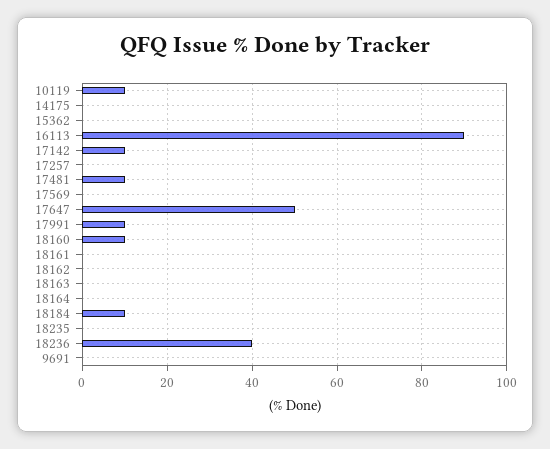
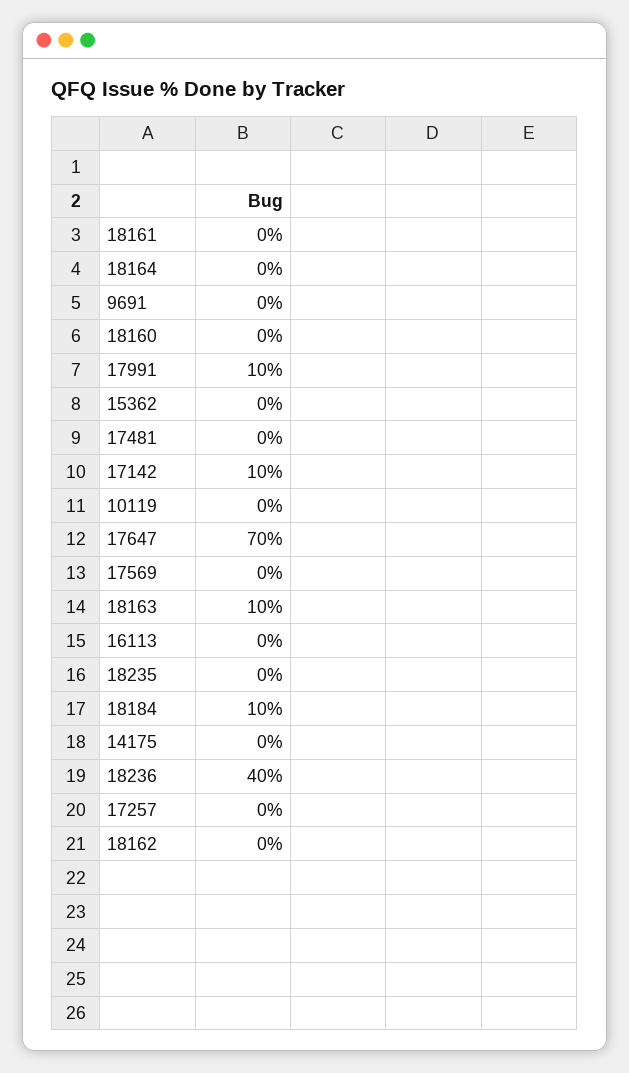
10119: 10 -> 0
16113: 90 -> 0
17481: 10 -> 0
17647: 50 -> 70
18160: 10 -> 0
18163: 0 -> 10

